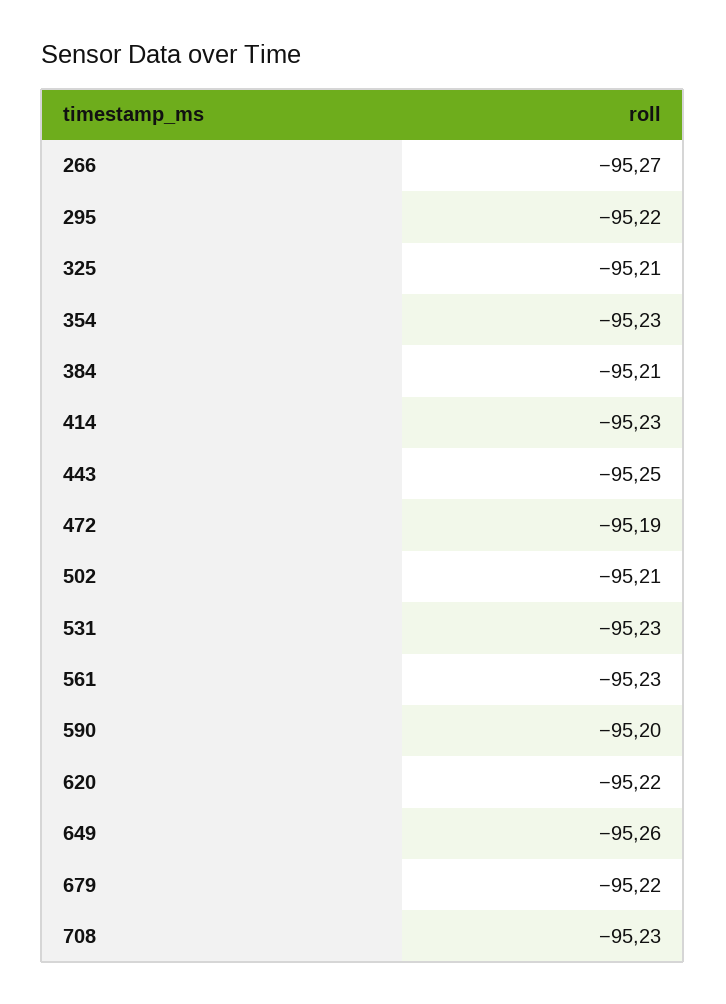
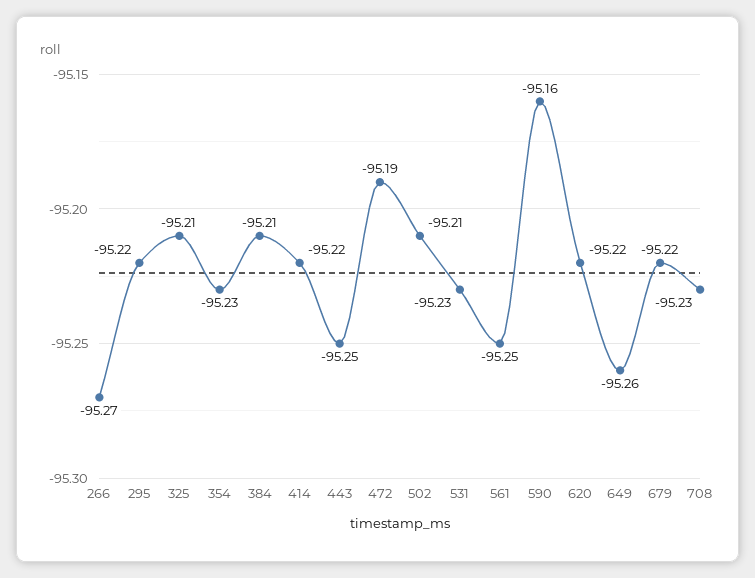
414: -95.23 -> -95.22
561: -95.23 -> -95.25
590: -95.2 -> -95.16

